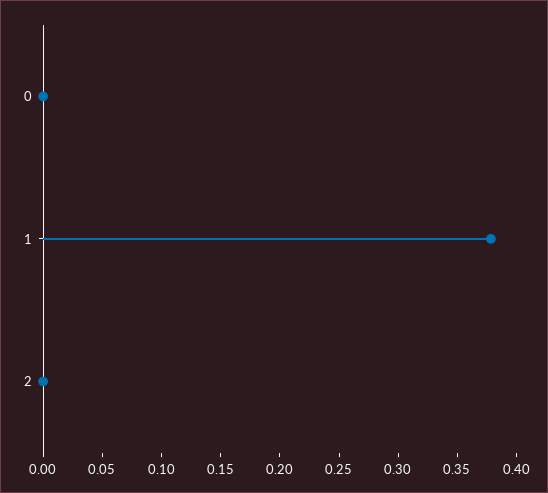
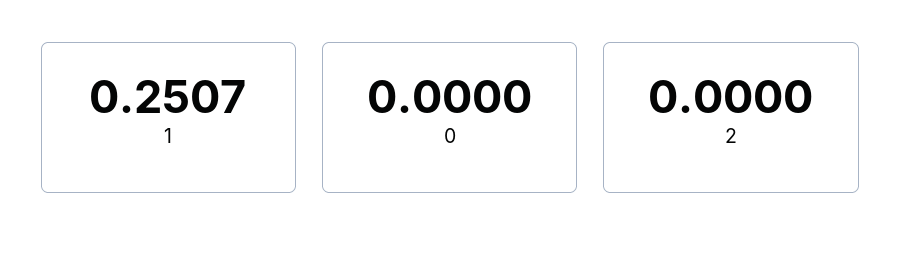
1: 0.38 -> 0.2507

